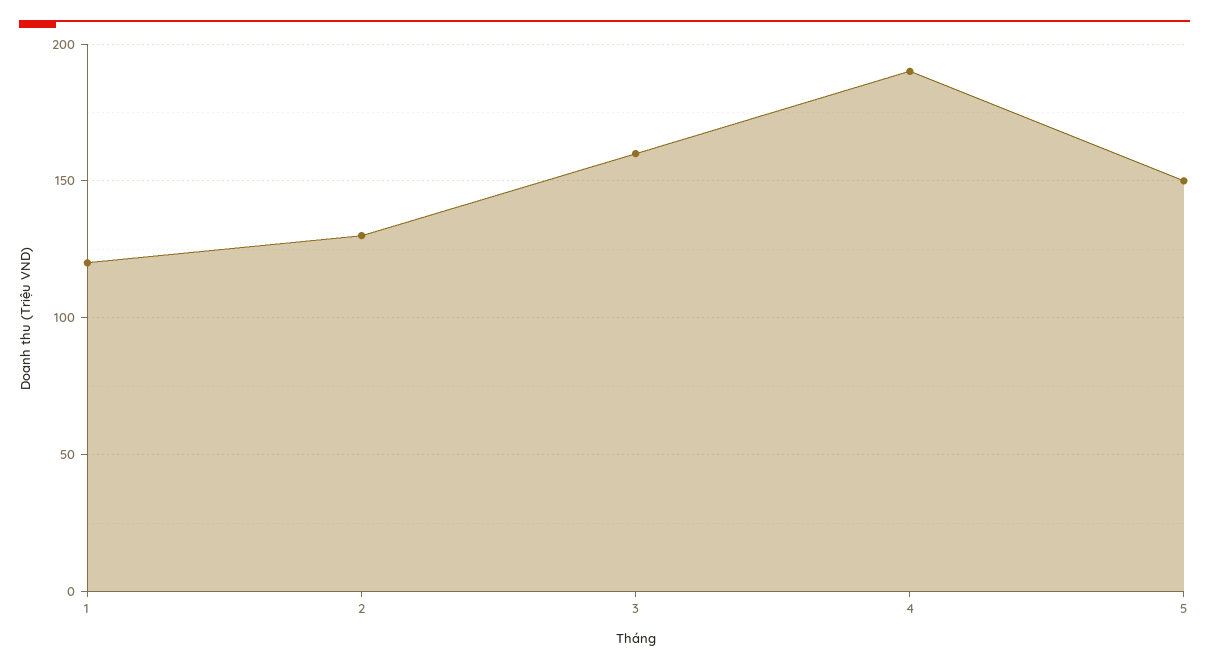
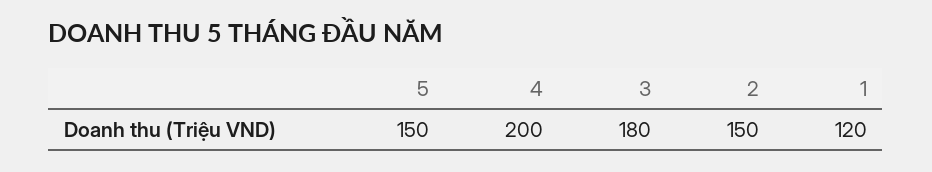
2: 130 -> 150
3: 160 -> 180
4: 190 -> 200

